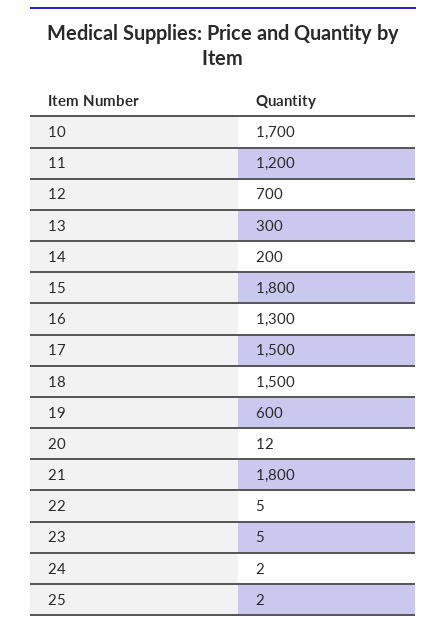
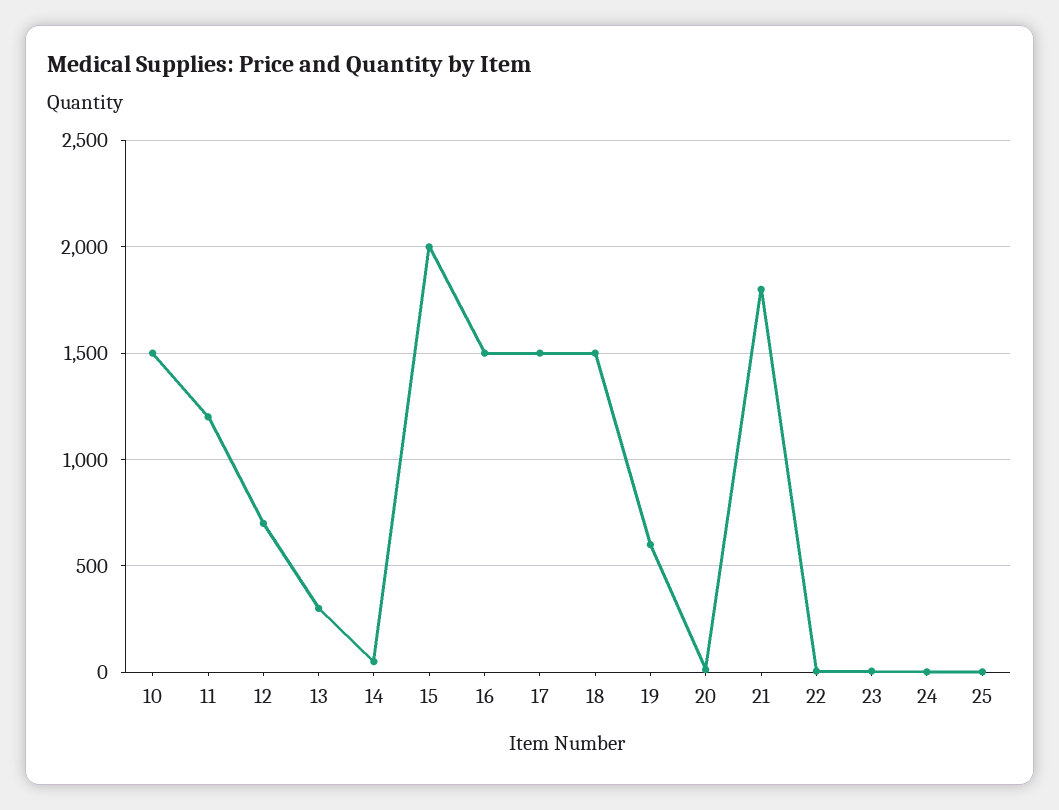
10: 1700 -> 1500
14: 200 -> 50
15: 1800 -> 2000
16: 1300 -> 1500

